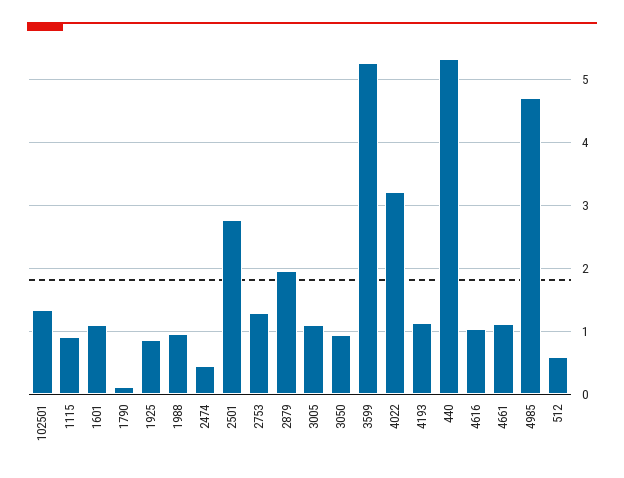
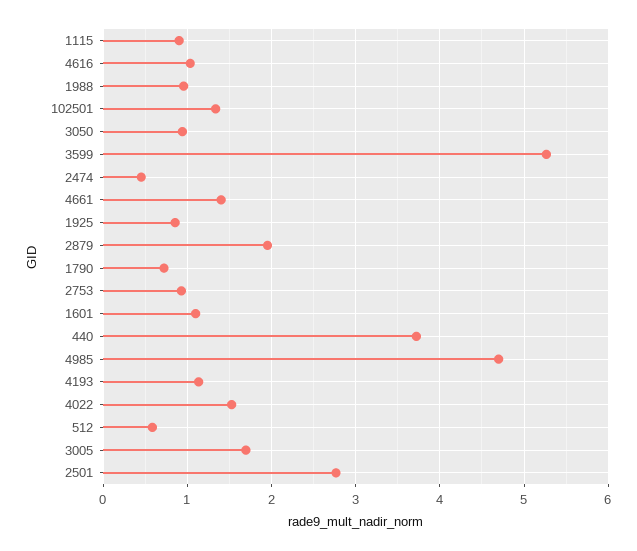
1790: 0.1 -> 0.7
2753: 1.3 -> 0.9
3005: 1.1 -> 1.7
4022: 3.2 -> 1.5
440: 5.3 -> 3.7
4661: 1.1 -> 1.4

